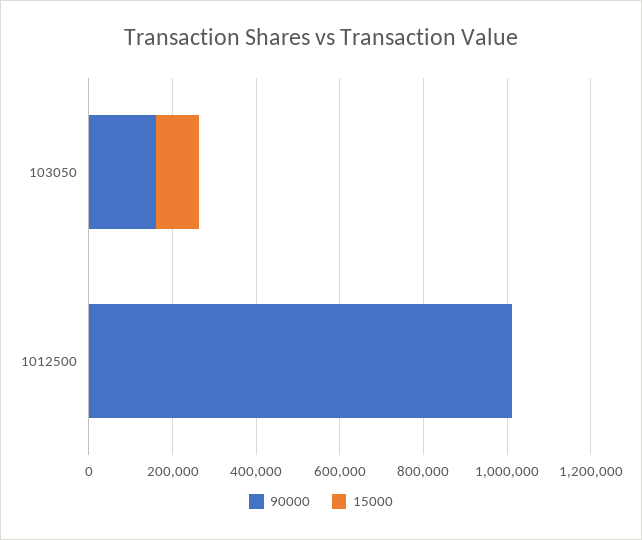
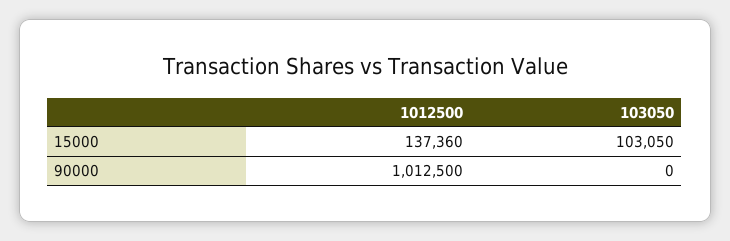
90000, 103050: 150000 -> 0
15000, 1012500: 0 -> 137360

